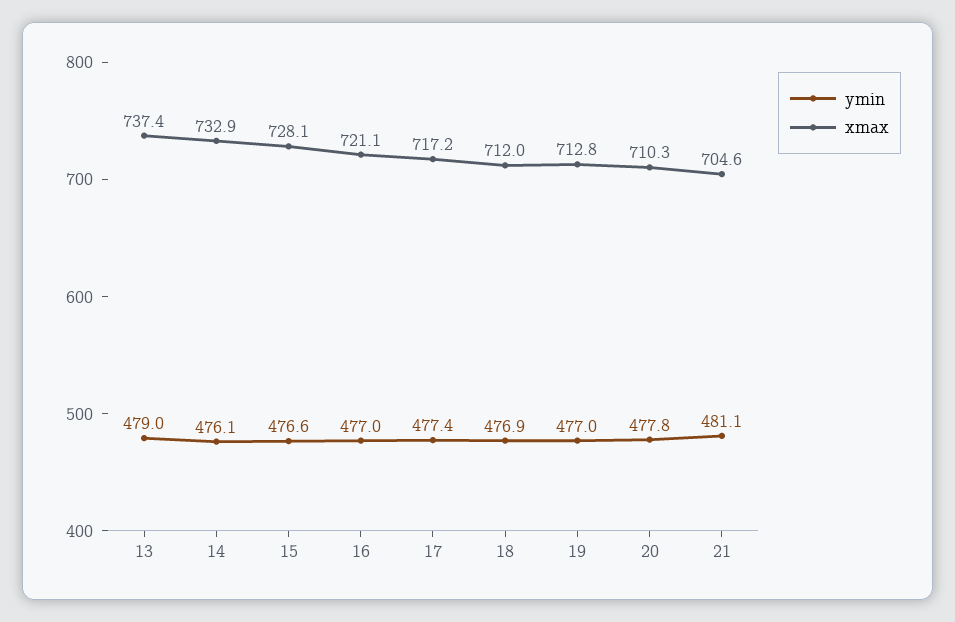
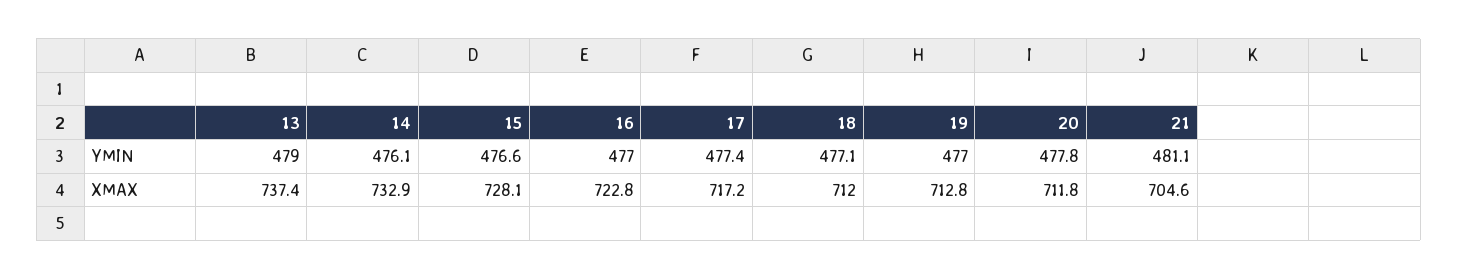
xmax, 16: 721.1 -> 722.8
ymin, 18: 476.9 -> 477.1
xmax, 20: 710.3 -> 711.8

